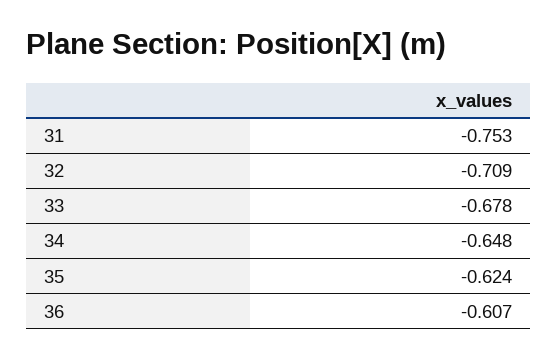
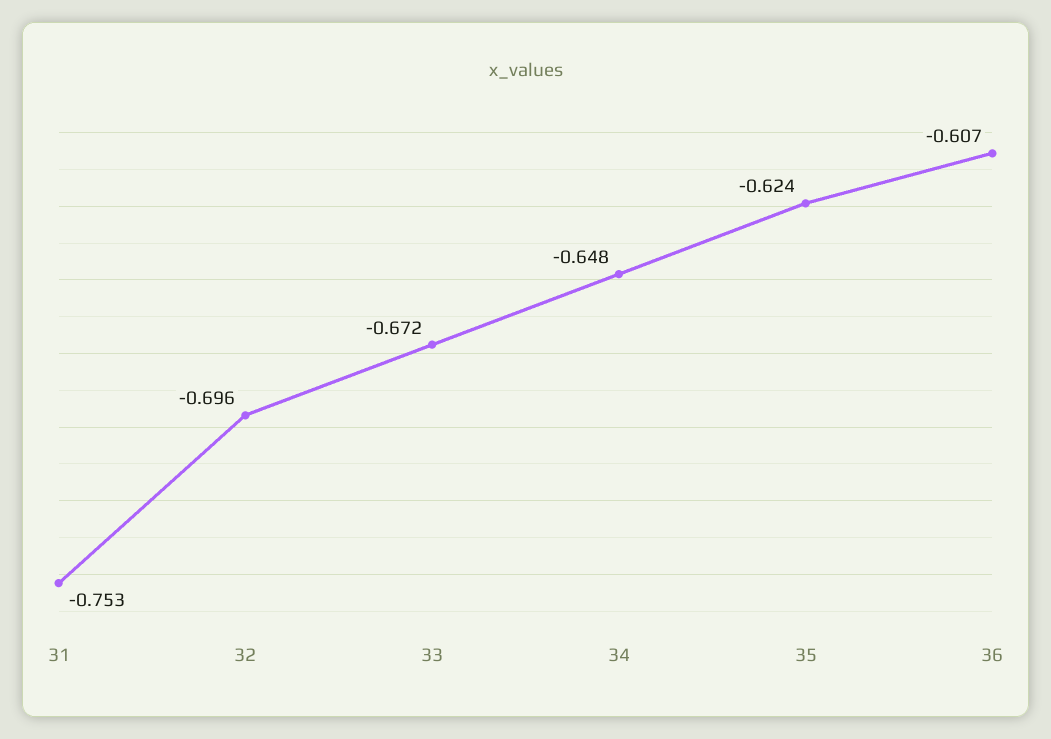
32: -0.709 -> -0.696
33: -0.678 -> -0.672

